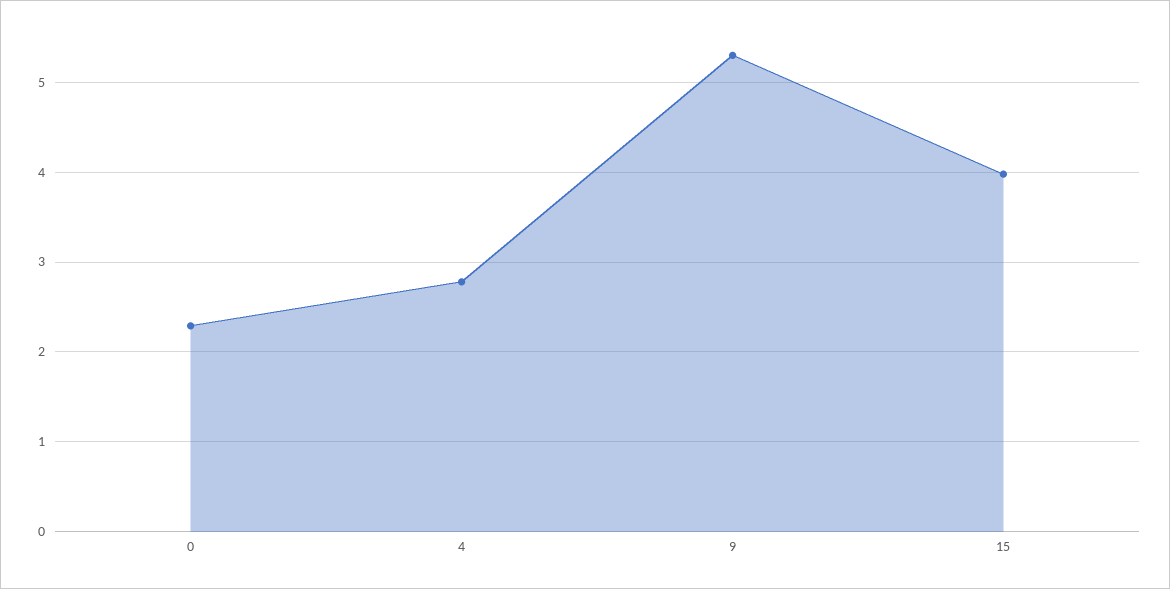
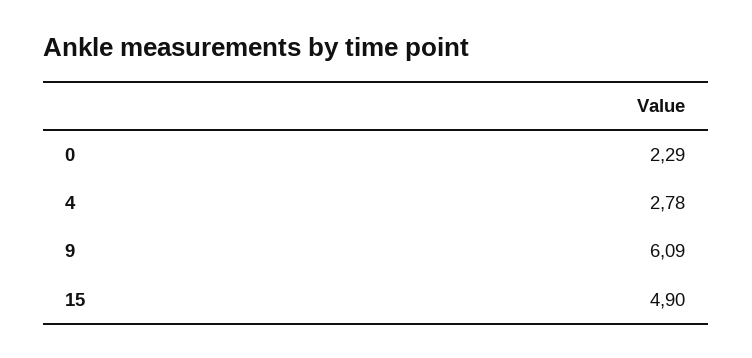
9: 5.3 -> 6.09
15: 4 -> 4.9

